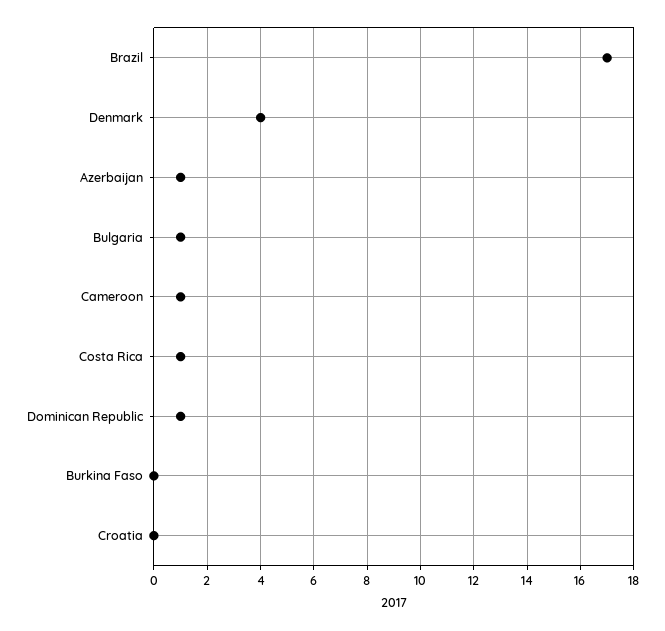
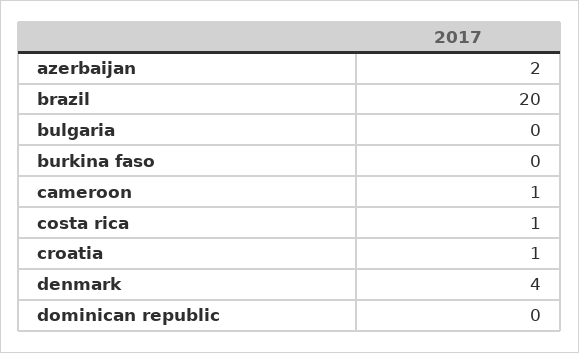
Brazil: 17 -> 20
Azerbaijan: 1 -> 2
Bulgaria: 1 -> 0
Dominican Republic: 1 -> 0
Croatia: 0 -> 1

